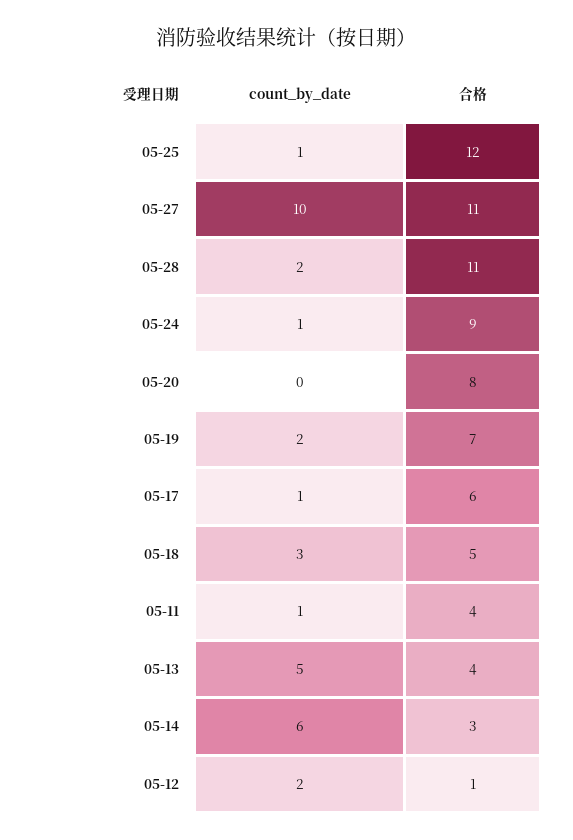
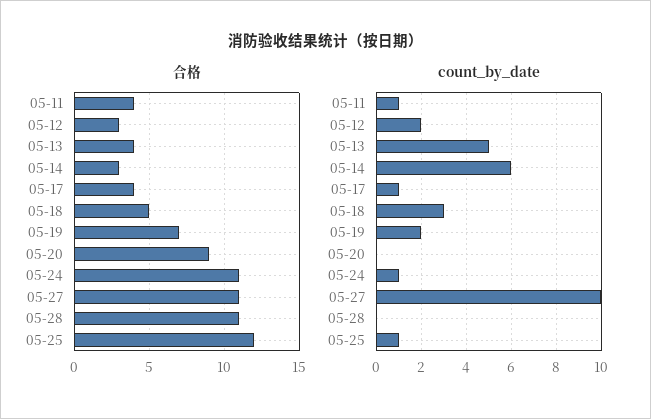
count_by_date, 05-28: 2 -> 0
合格, 05-24: 9 -> 11
合格, 05-20: 8 -> 9
合格, 05-17: 6 -> 4
合格, 05-12: 1 -> 3

